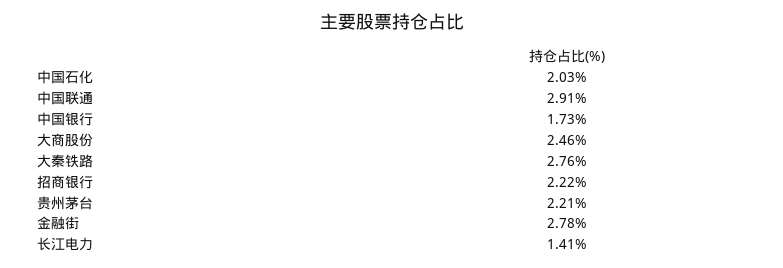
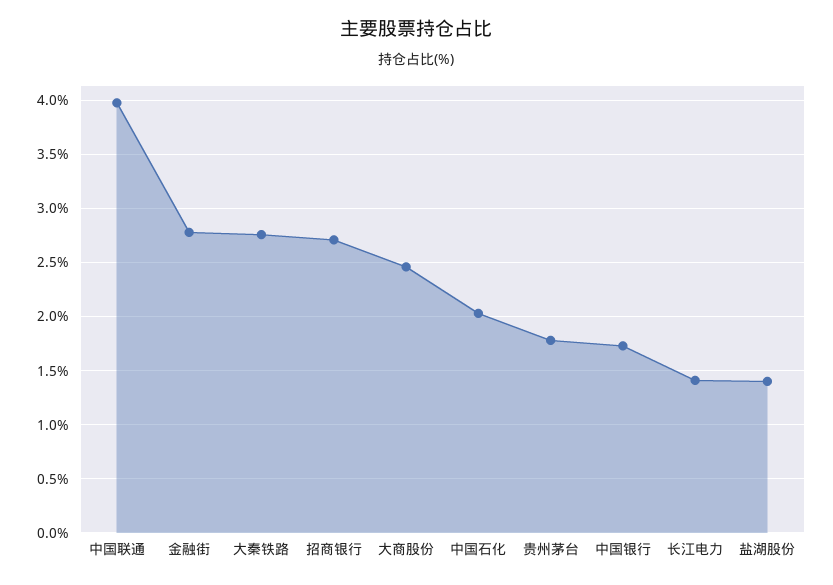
中国联通: 2.91 -> 4
招商银行: 2.22 -> 2.7
贵州茅台: 2.21 -> 1.8
盐湖股份: none -> 1.4

